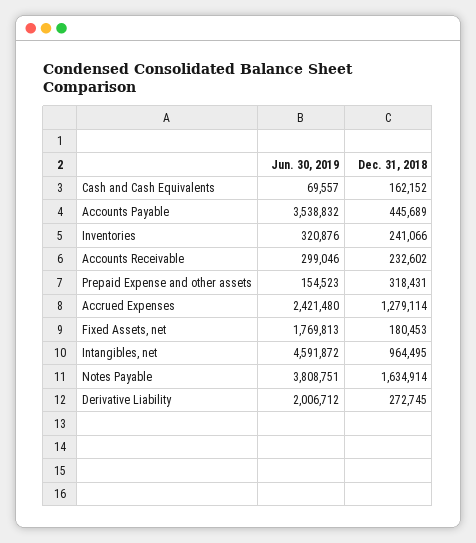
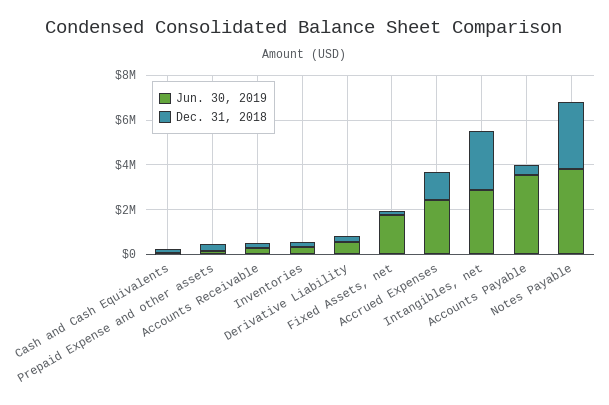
Jun. 30, 2019, Intangibles, net: 4591872 -> 3000000
Dec. 31, 2018, Intangibles, net: 964495 -> 2500000
Dec. 31, 2018, Notes Payable: 1634914 -> 3000000
Jun. 30, 2019, Derivative Liability: 2006712 -> 500000

